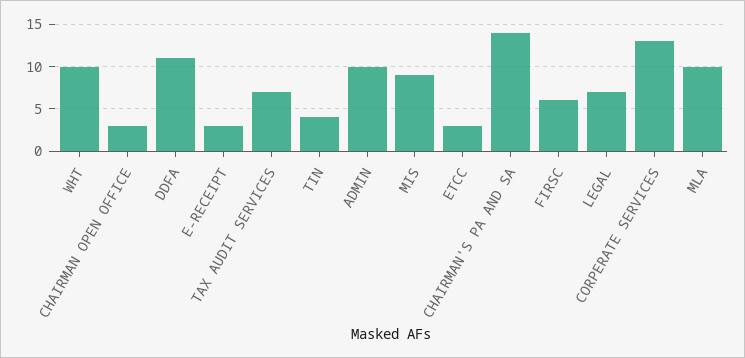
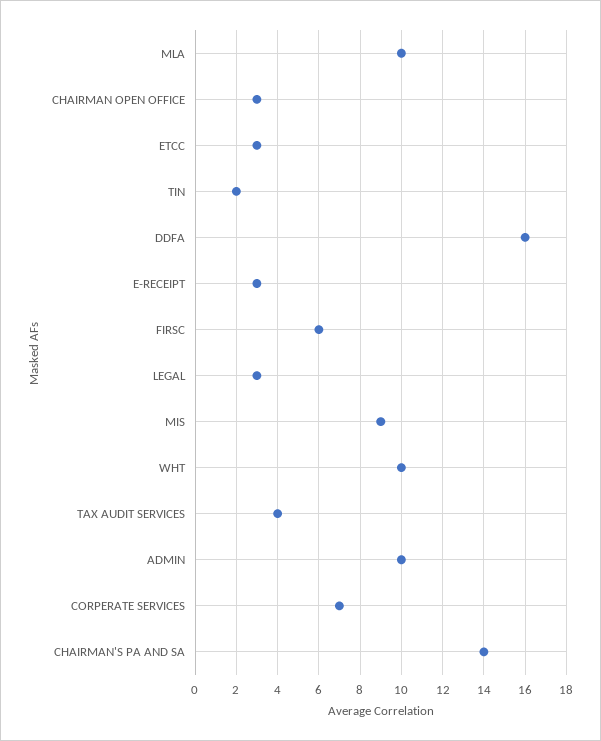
DDFA: 11 -> 16
TAX AUDIT SERVICES: 7 -> 4
TIN: 4 -> 2
LEGAL: 7 -> 3
CORPERATE SERVICES: 13 -> 7

